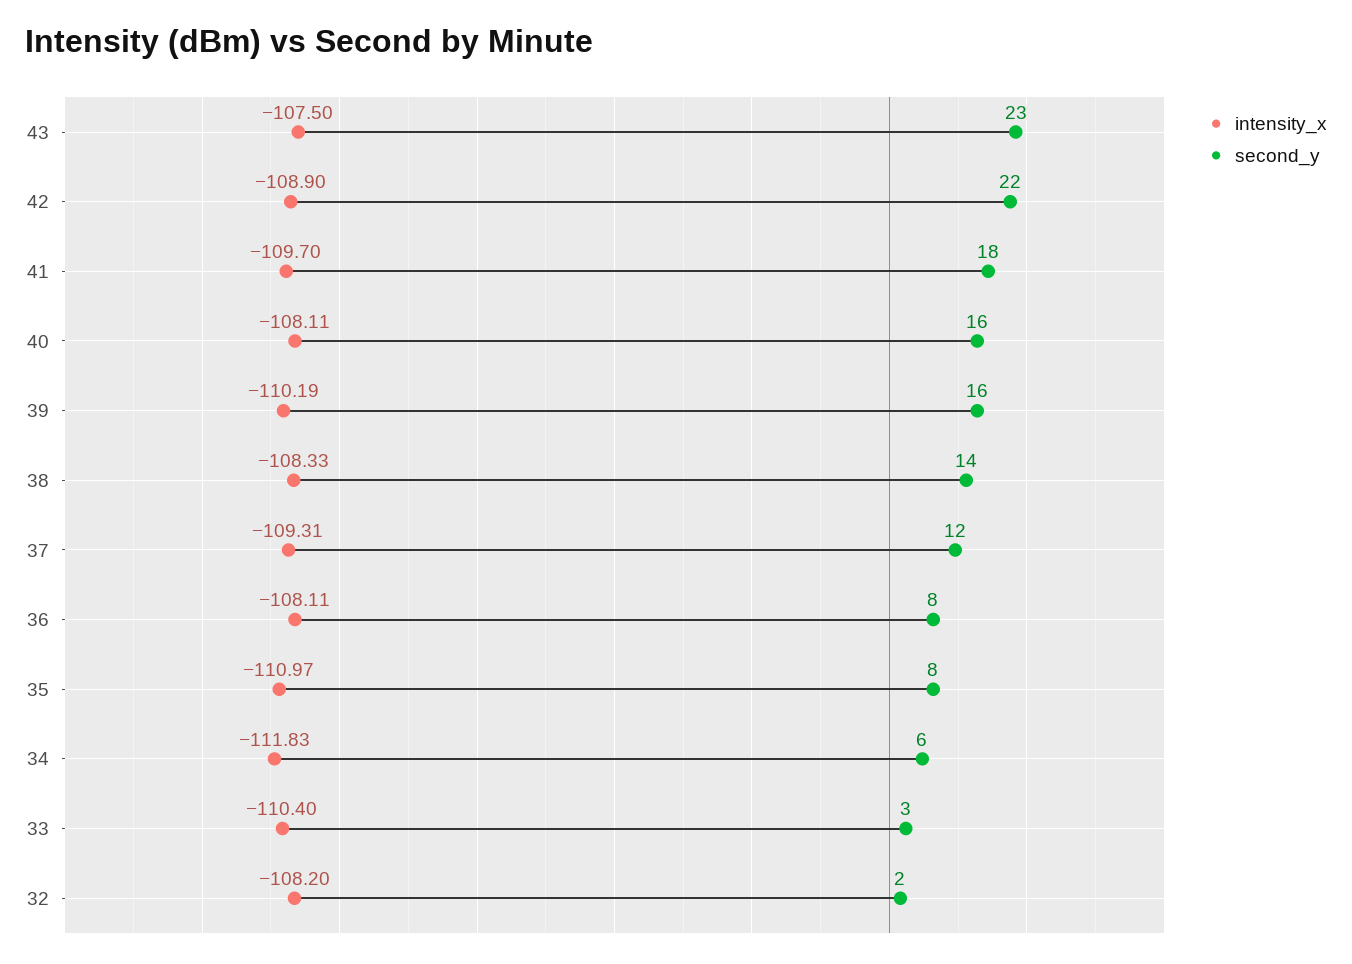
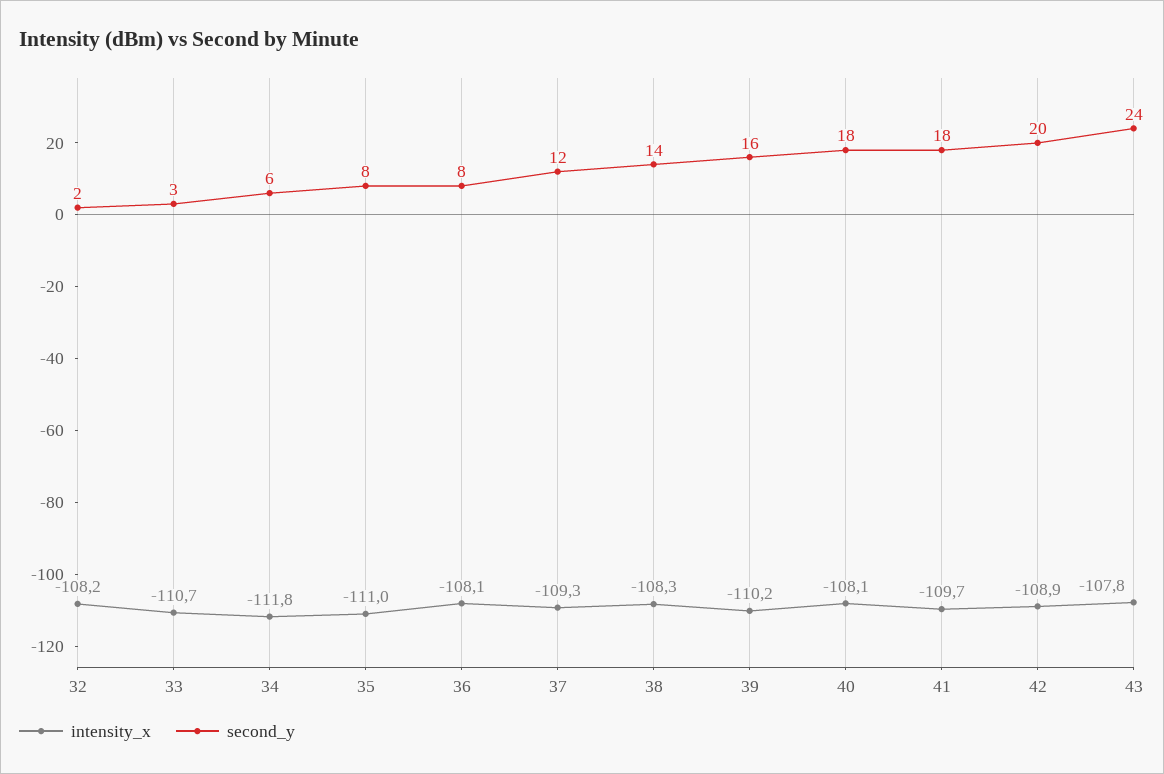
intensity_x, 43: -107.5 -> -107.8
second_y, 43: 23 -> 24
second_y, 42: 22 -> 20
second_y, 40: 16 -> 18
intensity_x, 33: -110.4 -> -110.7

